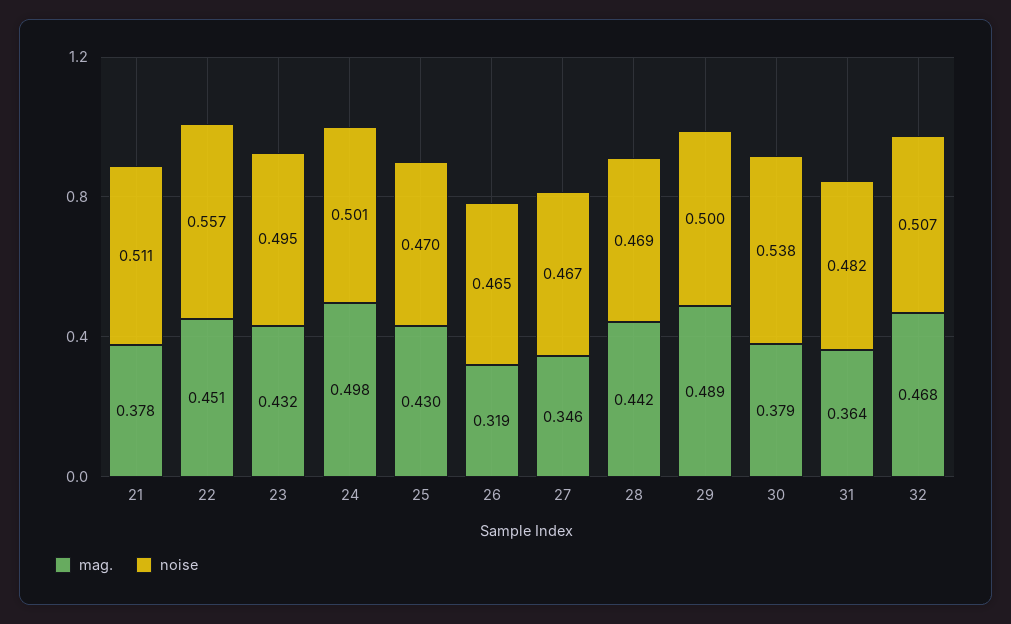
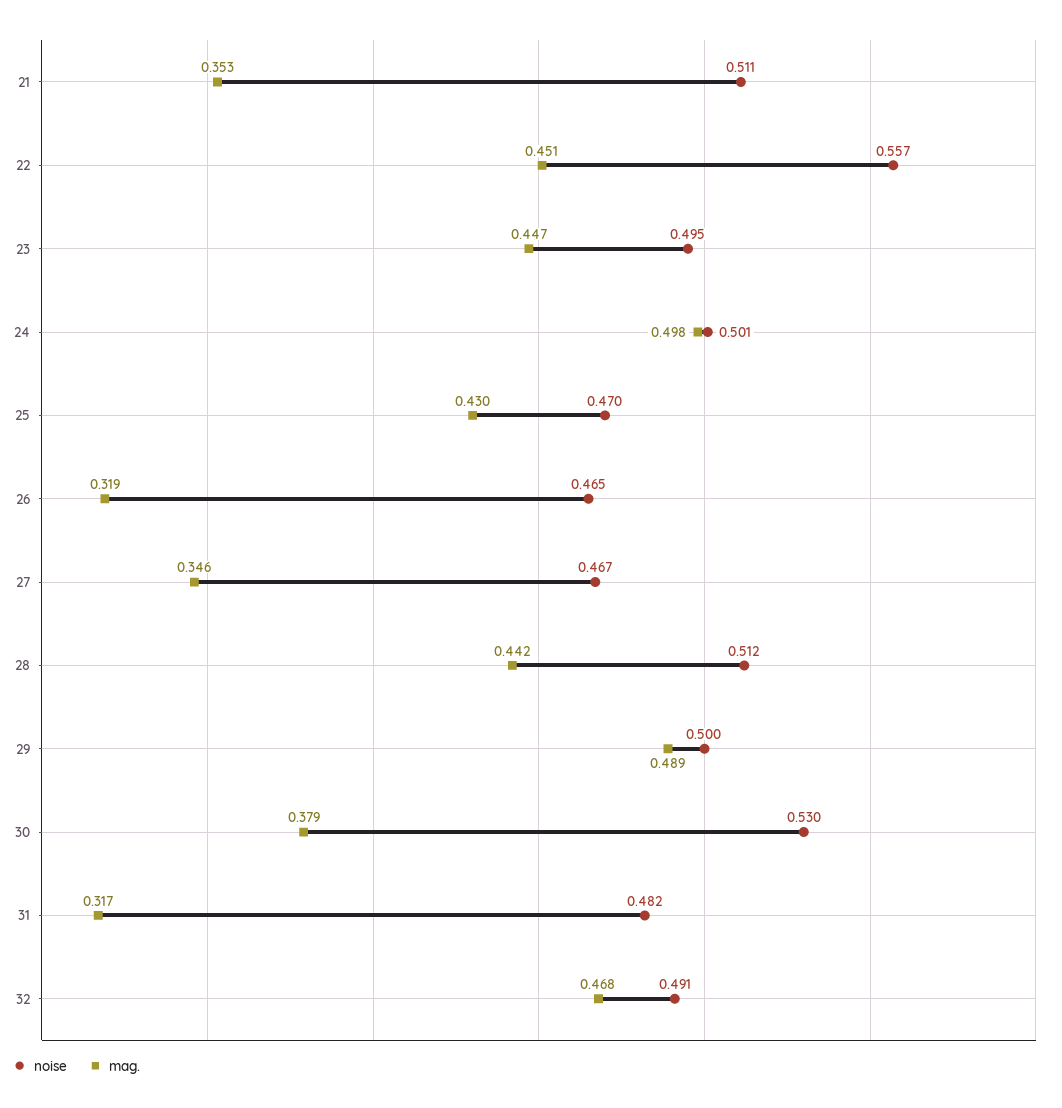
mag., 21: 0.378 -> 0.353
mag., 23: 0.432 -> 0.447
noise, 28: 0.469 -> 0.512
noise, 30: 0.538 -> 0.53
mag., 31: 0.364 -> 0.317
noise, 32: 0.507 -> 0.491

